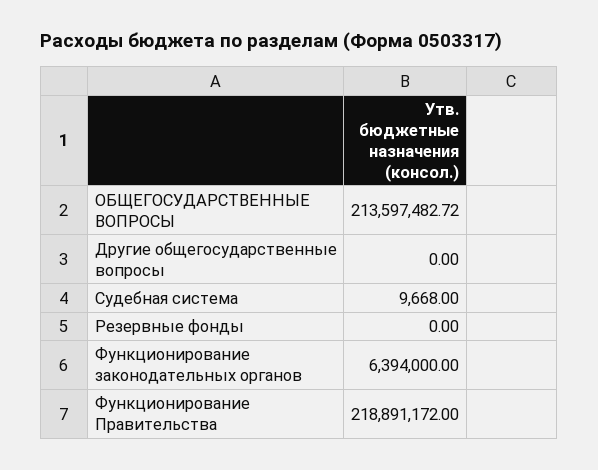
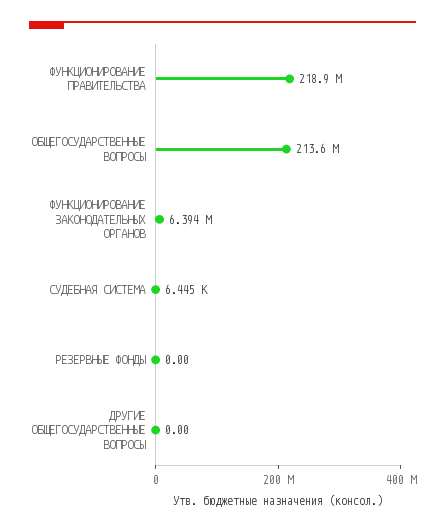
Судебная система: 9668 -> 6445

